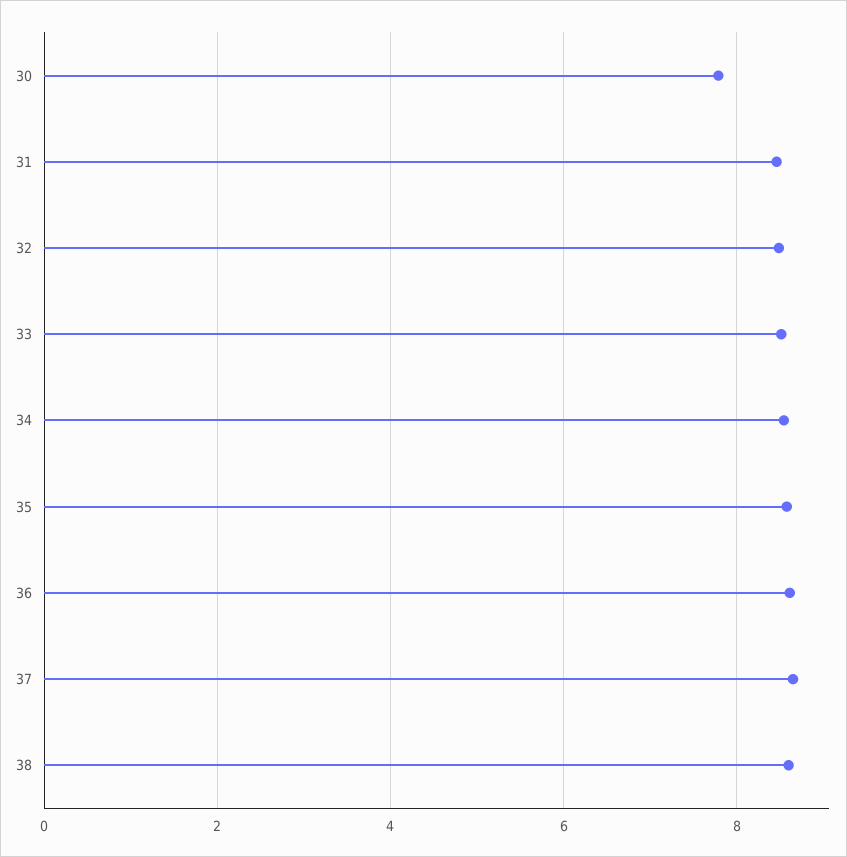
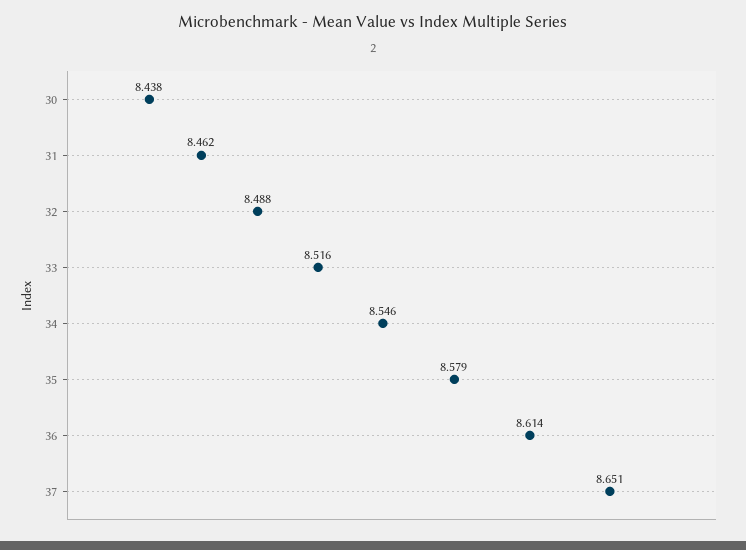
30: 7.8 -> 8.438
38: 8.6 -> none

